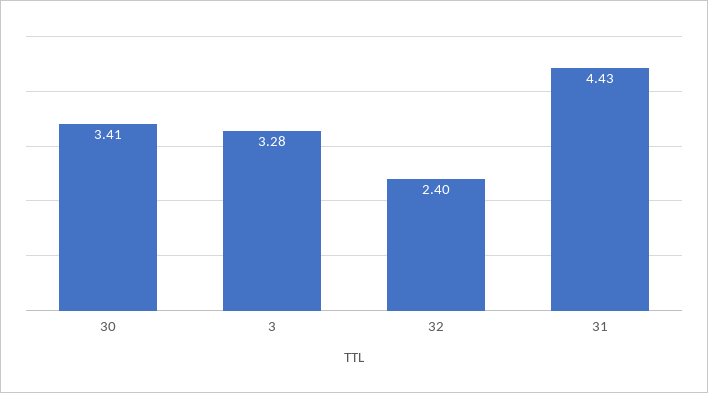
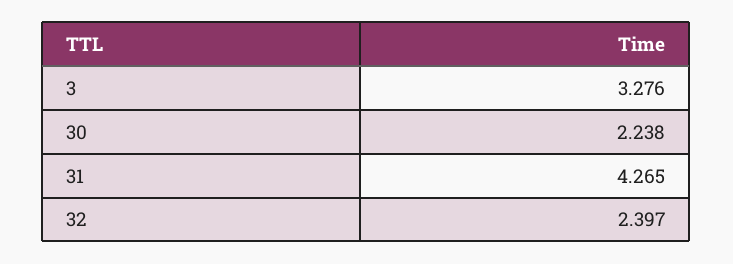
30: 3.41 -> 2.238
31: 4.43 -> 4.265

